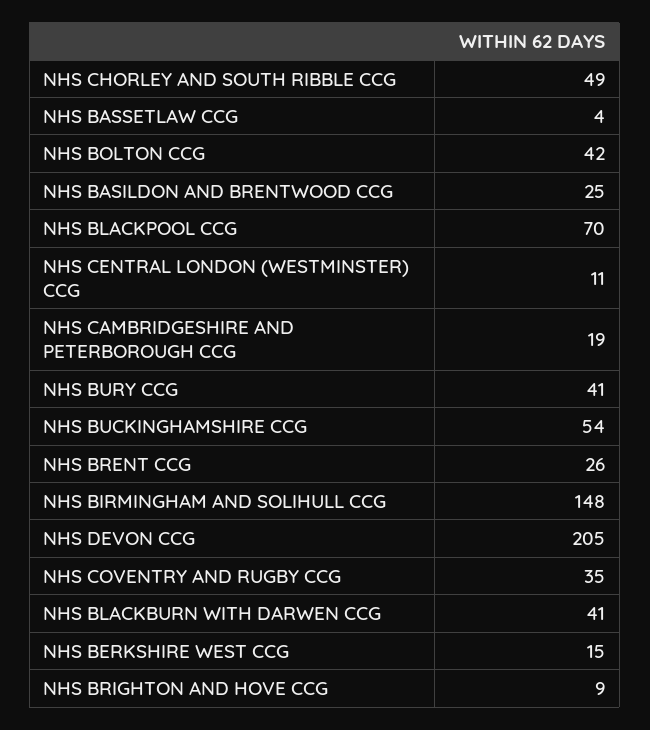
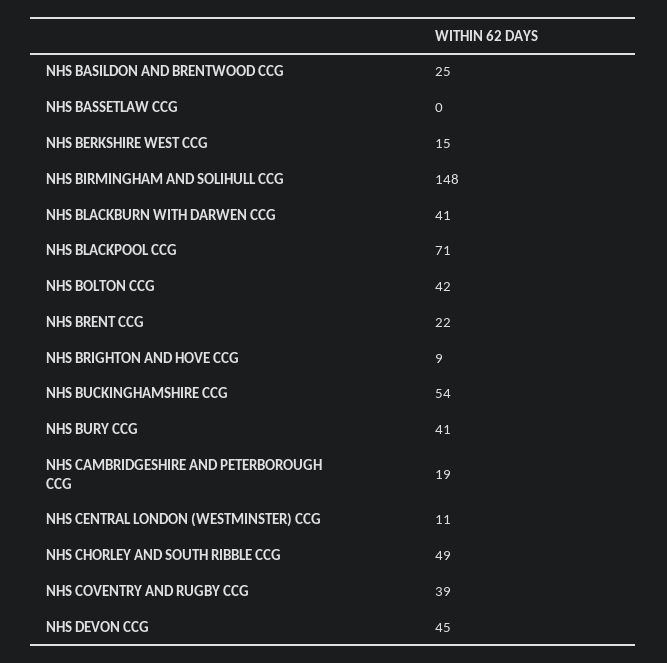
NHS BASSETLAW CCG: 4 -> 0
NHS BLACKPOOL CCG: 70 -> 71
NHS BRENT CCG: 26 -> 22
NHS DEVON CCG: 205 -> 45
NHS COVENTRY AND RUGBY CCG: 35 -> 39

